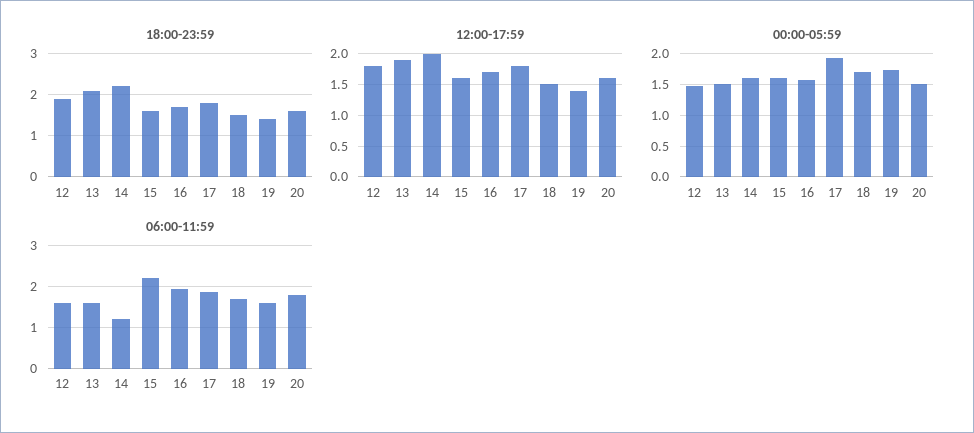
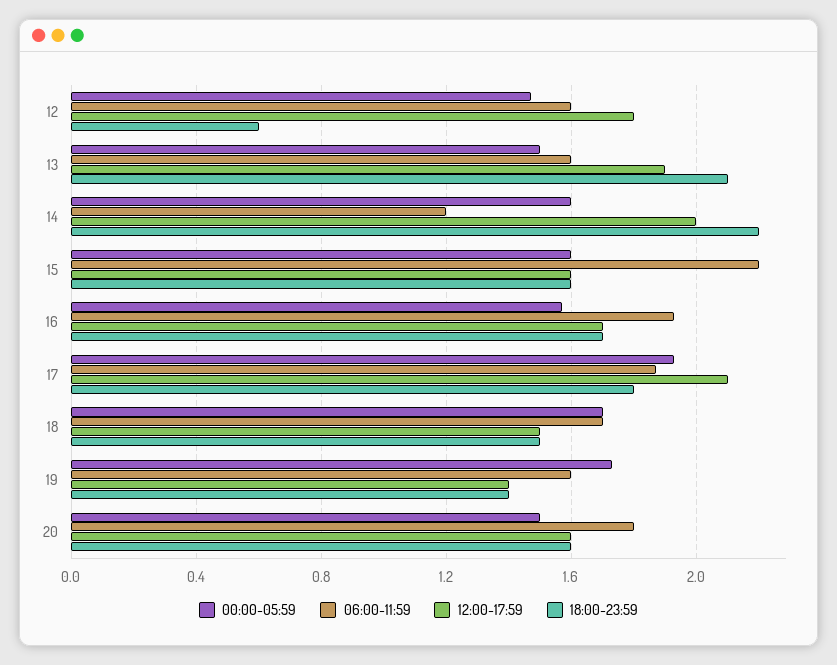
18:00-23:59, 12: 2 -> 0.6
12:00-17:59, 17: 1.8 -> 2.1

